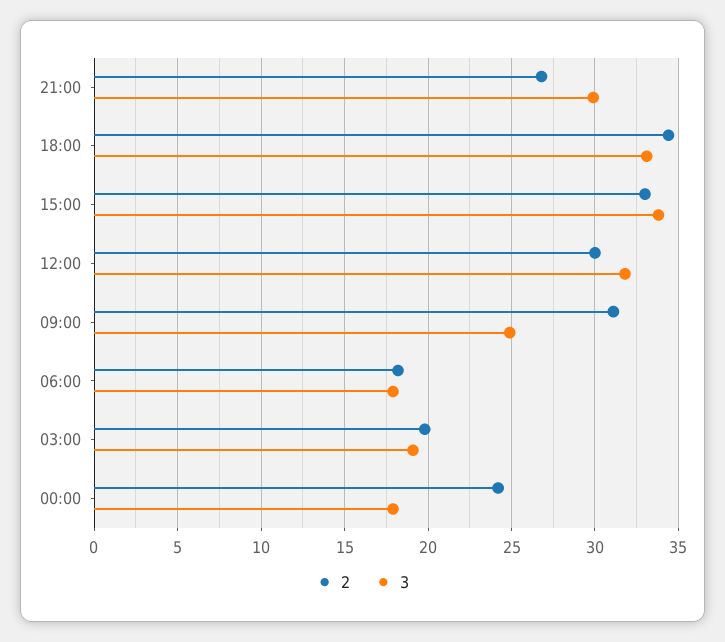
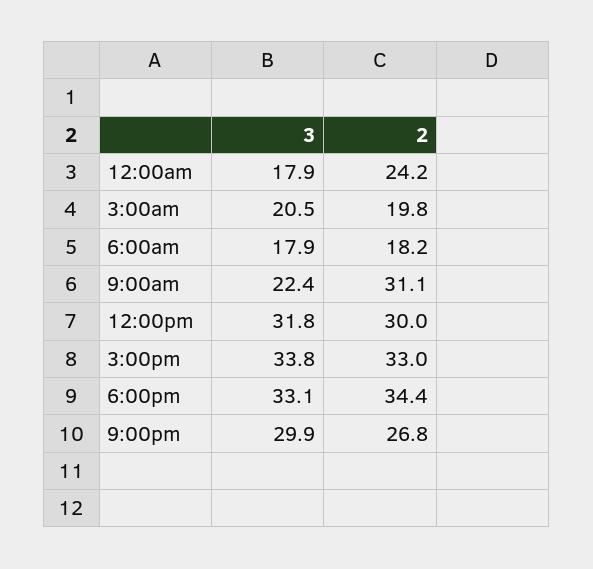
3, 09:00: 25 -> 22.4
3, 03:00: 19 -> 20.5

